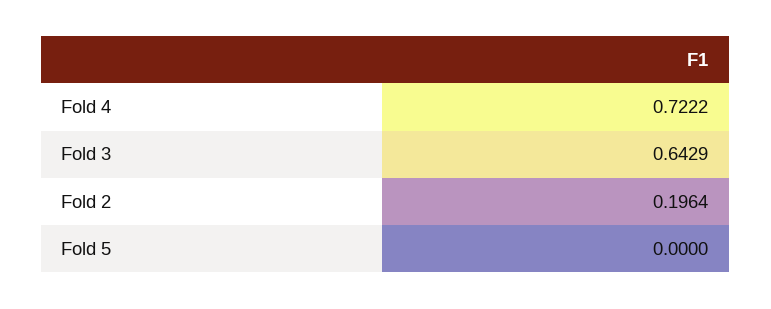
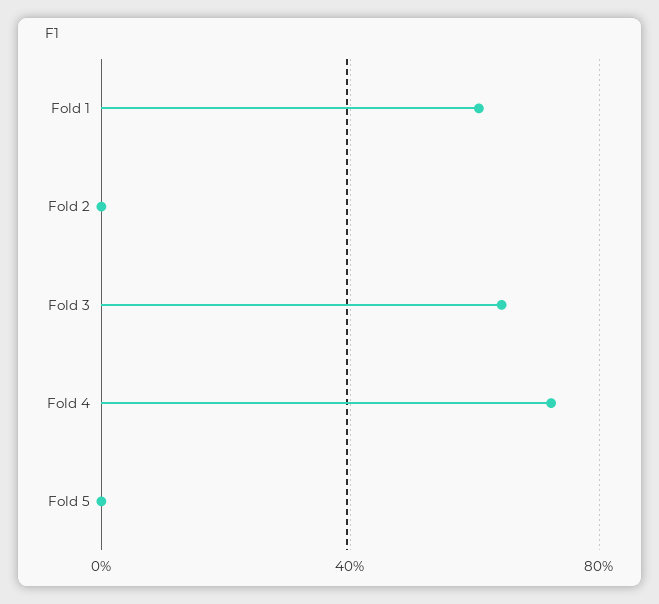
Fold 2: 0.1964 -> 0
Fold 1: none -> 0.6

